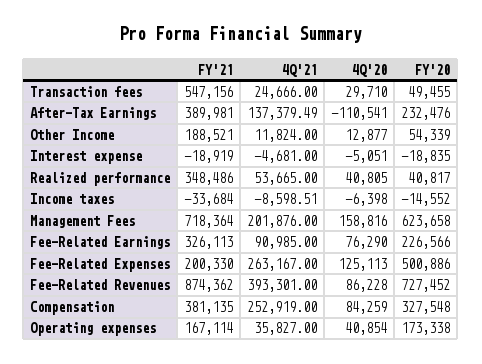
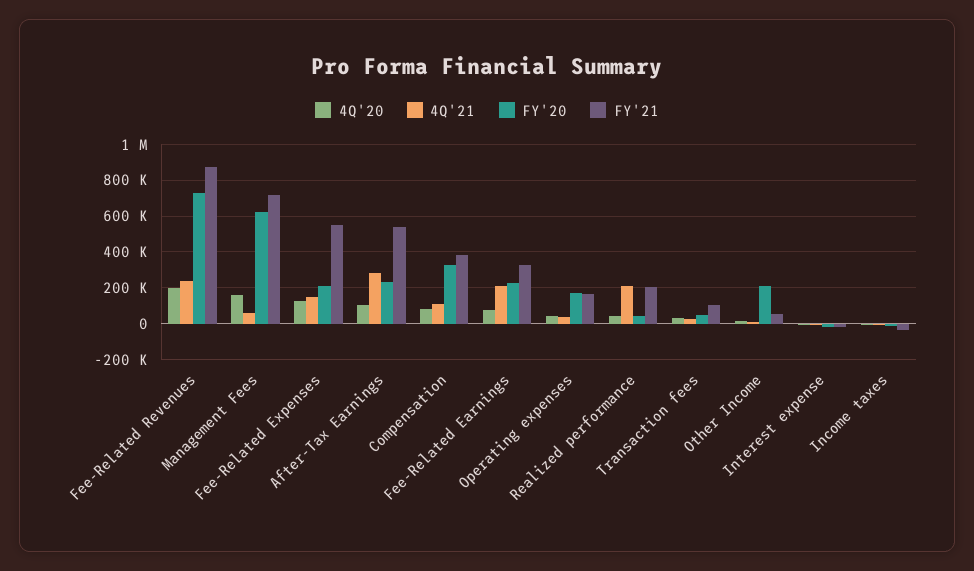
FY'21, Transaction fees: 547156 -> 100000
FY'21, After-Tax Earnings: 389981 -> 550000
4Q'21, After-Tax Earnings: 137379.49 -> 300000
4Q'20, After-Tax Earnings: -110541 -> 100000
FY'21, Other Income: 188521 -> 50000
FY'20, Other Income: 54339 -> 200000
FY'21, Realized performance: 348486 -> 200000
4Q'21, Realized performance: 53665 -> 200000
4Q'21, Management Fees: 201876 -> 50000
4Q'21, Fee-Related Earnings: 90985 -> 200000
FY'21, Fee-Related Expenses: 200330 -> 550000
4Q'21, Fee-Related Expenses: 263167 -> 150000
FY'20, Fee-Related Expenses: 500886 -> 200000
4Q'21, Fee-Related Revenues: 393301 -> 250000
4Q'20, Fee-Related Revenues: 86228 -> 200000
4Q'21, Compensation: 252919 -> 100000

